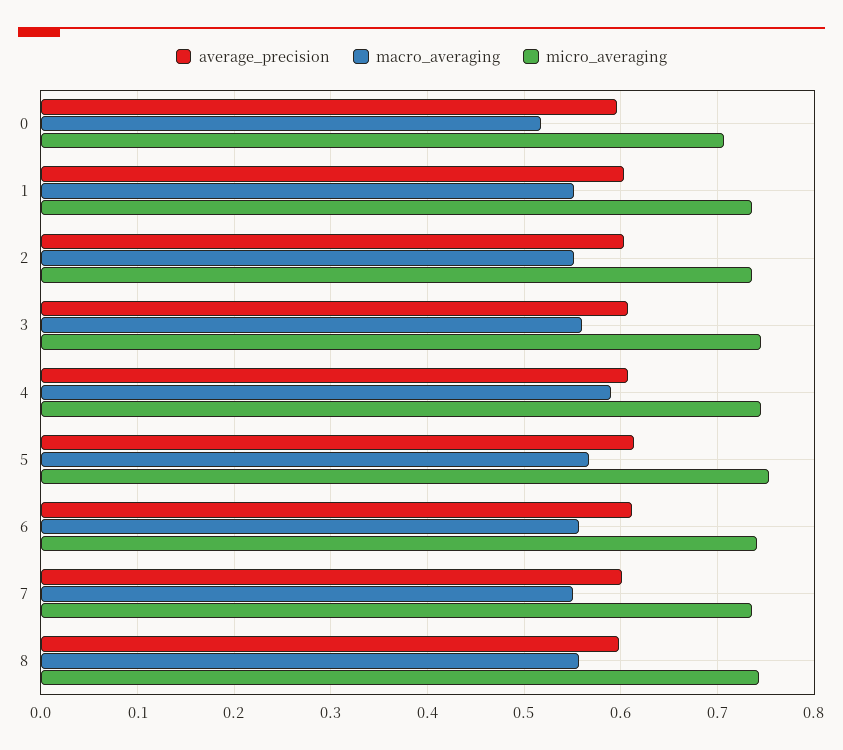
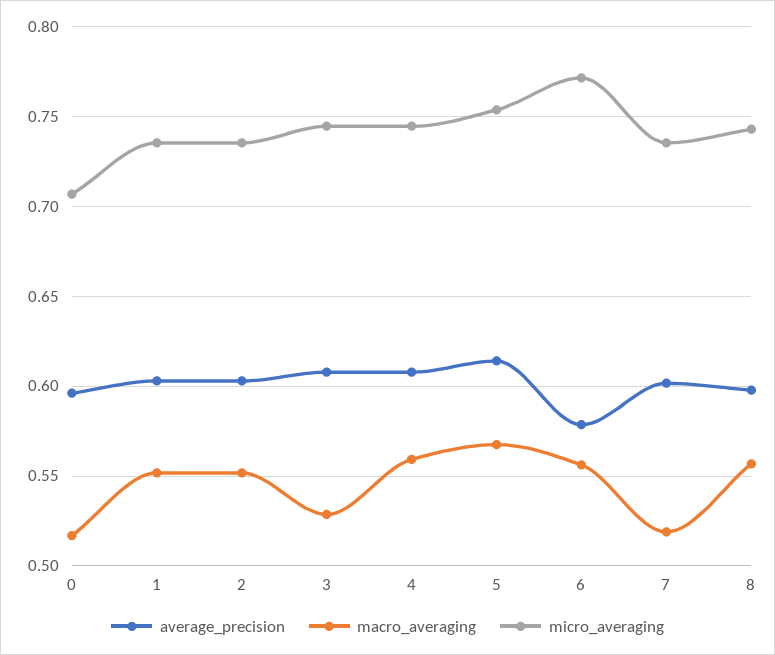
macro_averaging, 3: 0.56 -> 0.53
macro_averaging, 4: 0.59 -> 0.56
average_precision, 6: 0.61 -> 0.58
micro_averaging, 6: 0.74 -> 0.77
macro_averaging, 7: 0.55 -> 0.52

